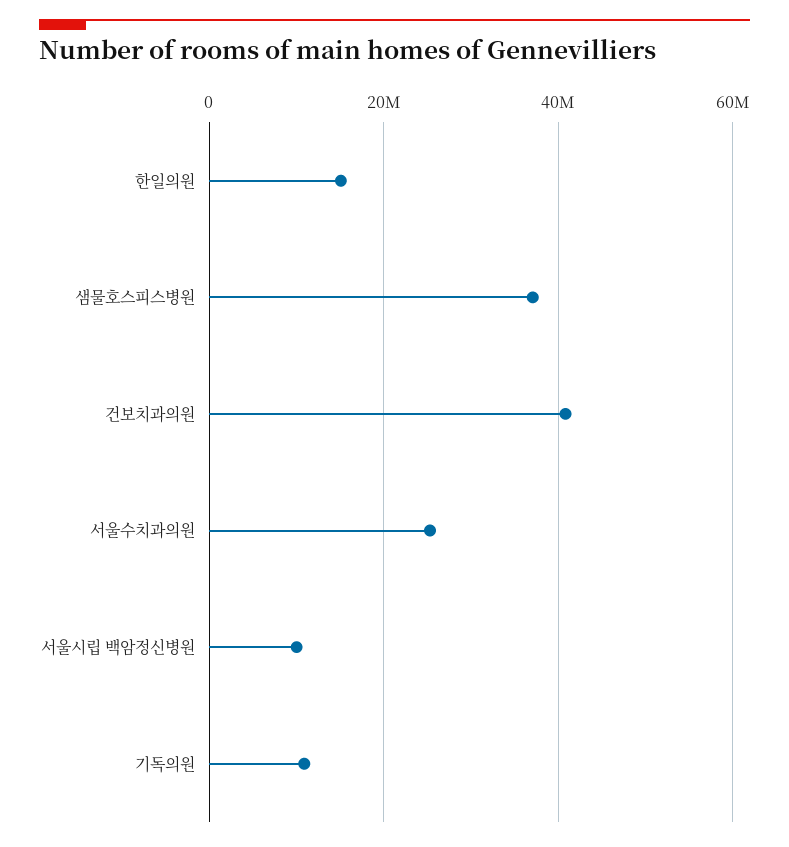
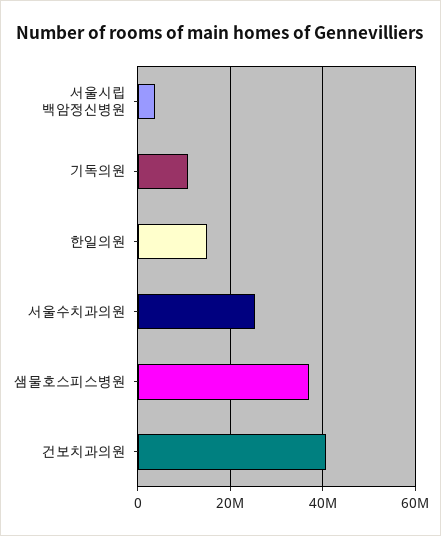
서울시립 백암정신병원: 10000000 -> 4000000

